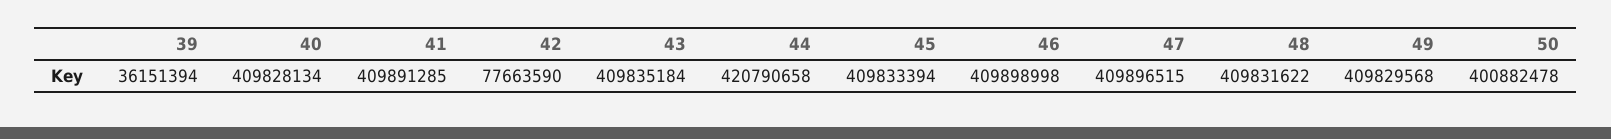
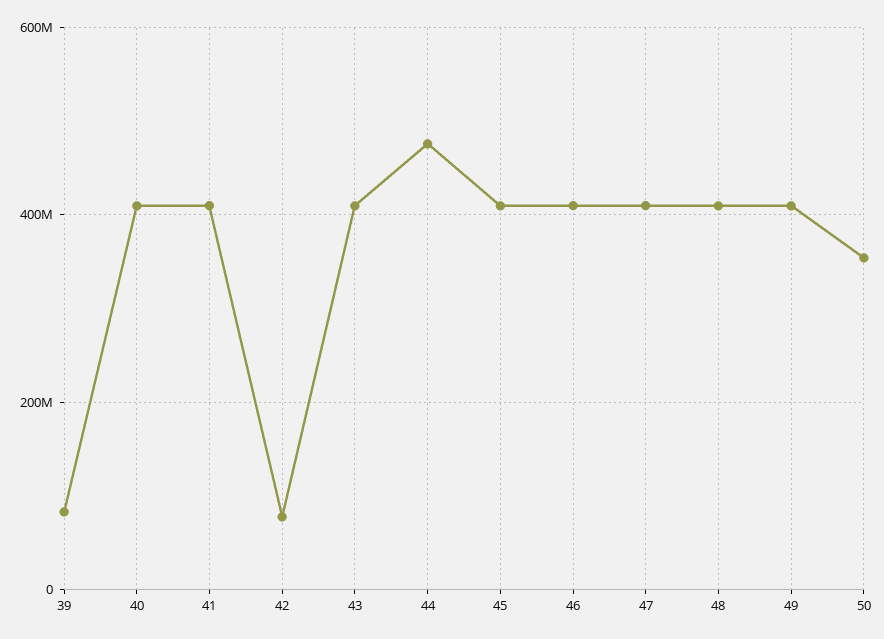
39: 36151394 -> 80000000
44: 420790658 -> 480000000
50: 400882478 -> 360000000

